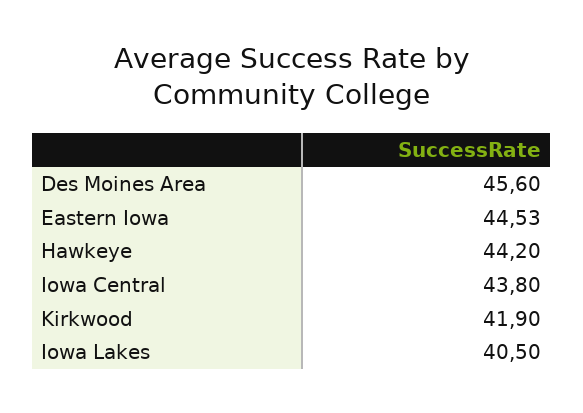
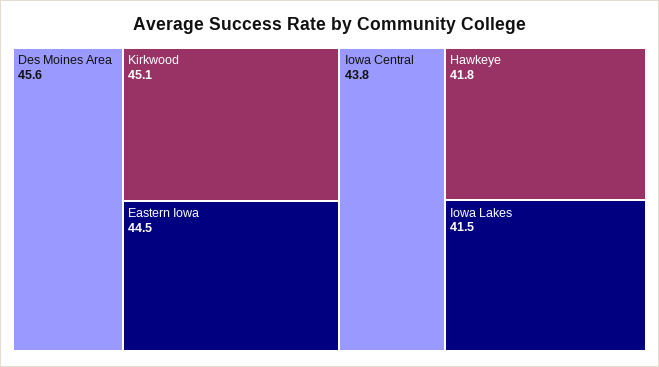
Hawkeye: 44.2 -> 41.8
Kirkwood: 41.9 -> 45.1
Iowa Lakes: 40.5 -> 41.5

